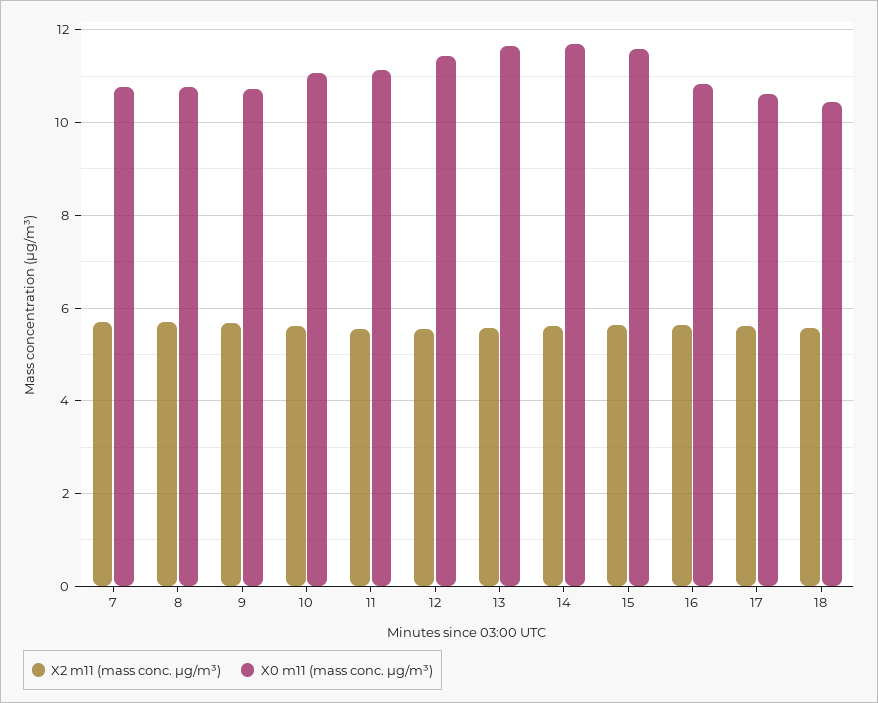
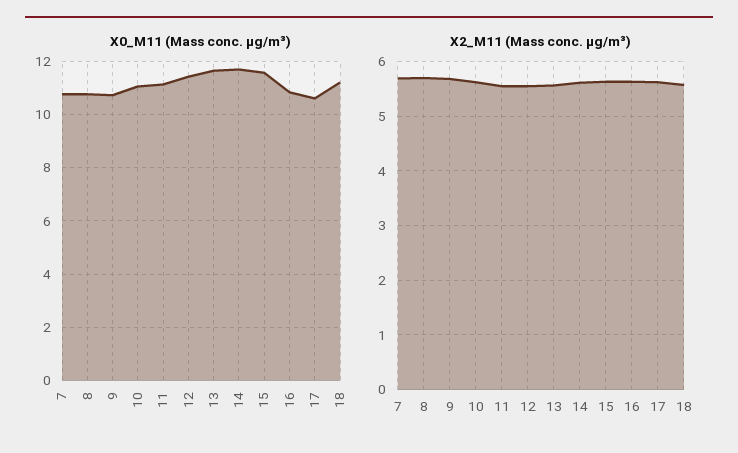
X0 m11 (mass conc. μg/m³), 18: 10.4 -> 11.25

